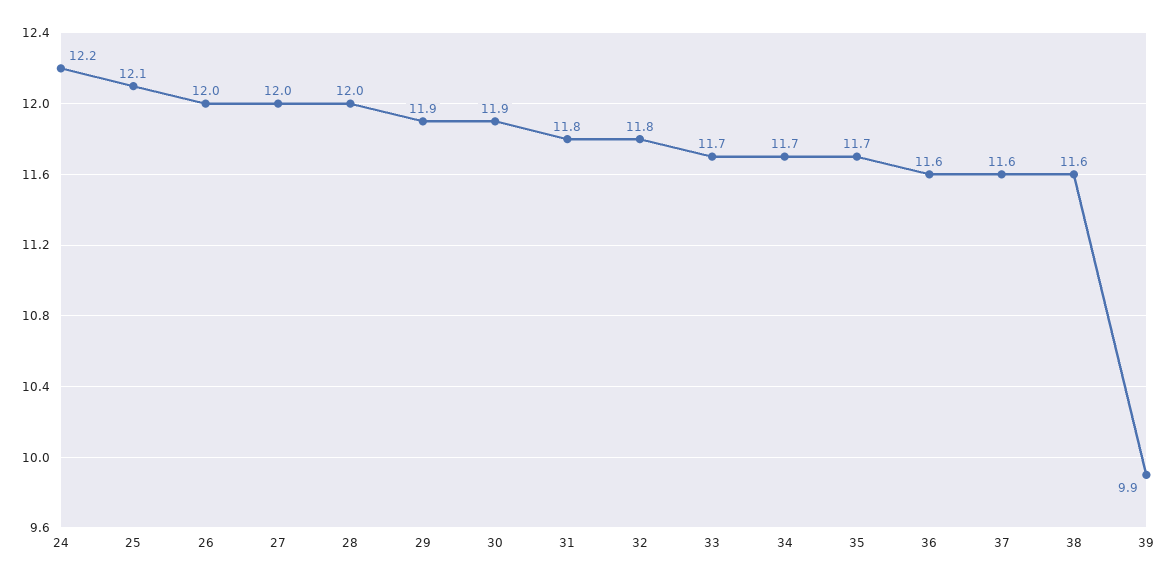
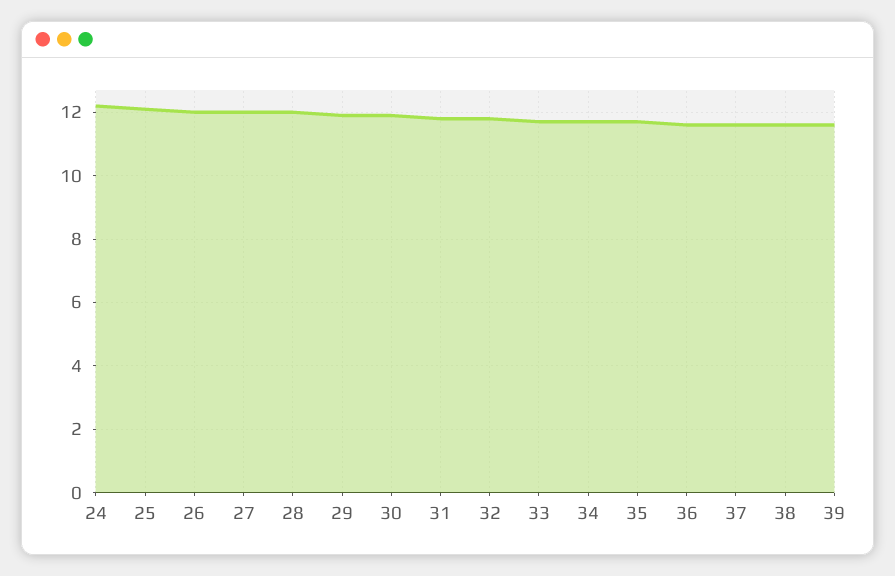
39: 9.9 -> 11.5

